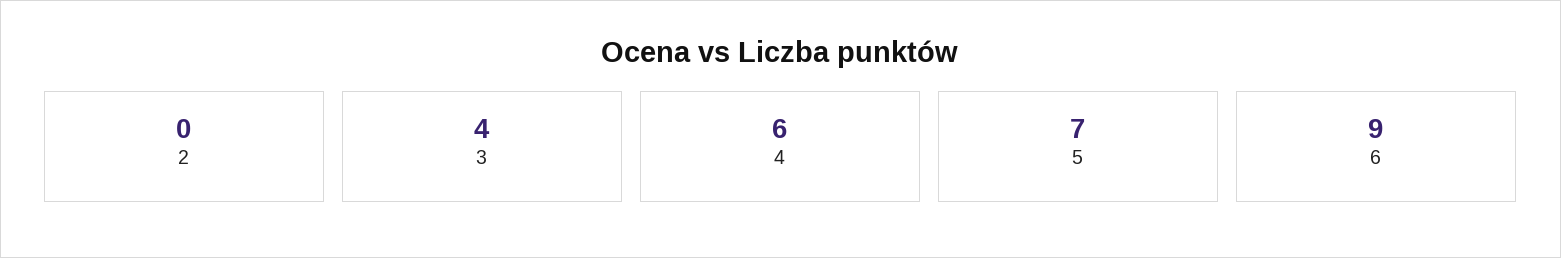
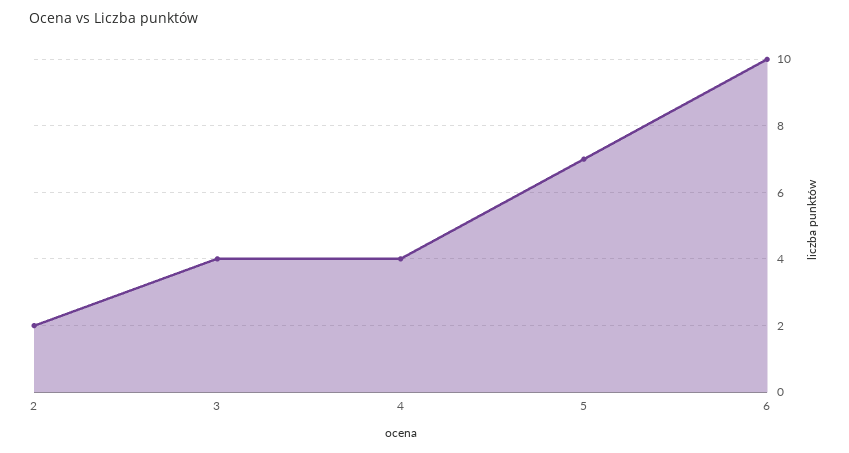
2: 0 -> 2
4: 6 -> 4
6: 9 -> 10

